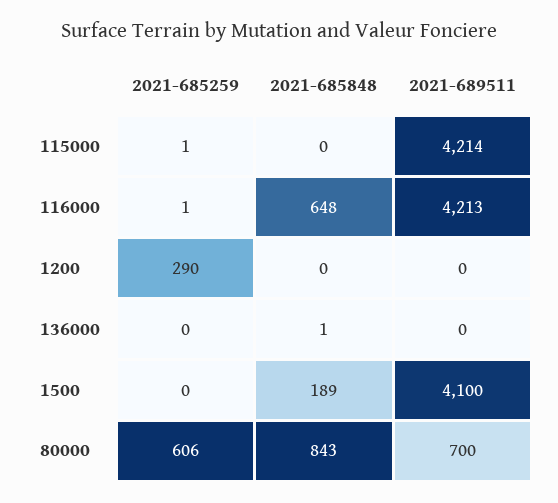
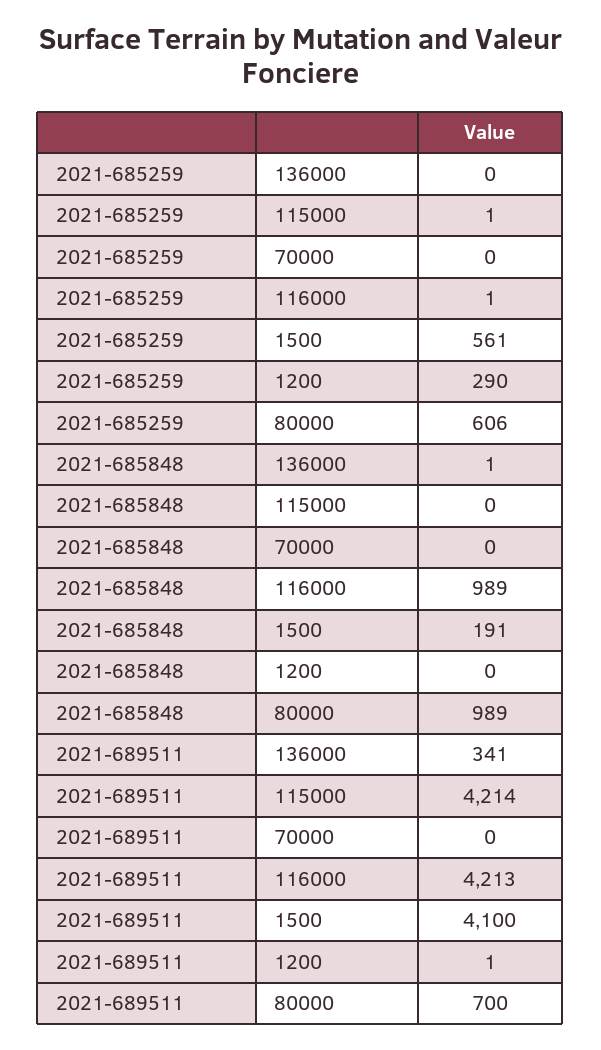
2021-685848, 116000: 648 -> 989
2021-689511, 1200: 0 -> 1
2021-689511, 136000: 0 -> 341
2021-685259, 1500: 0 -> 561
2021-685848, 1500: 189 -> 191
2021-685848, 80000: 843 -> 989
2021-685259, 70000: none -> 0
2021-685848, 70000: none -> 0
2021-689511, 70000: none -> 0

